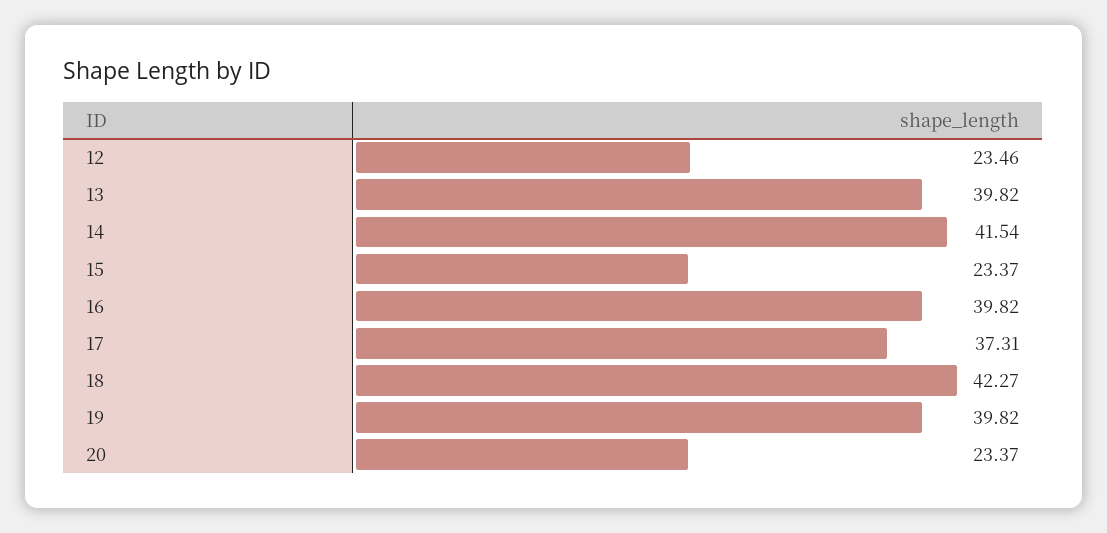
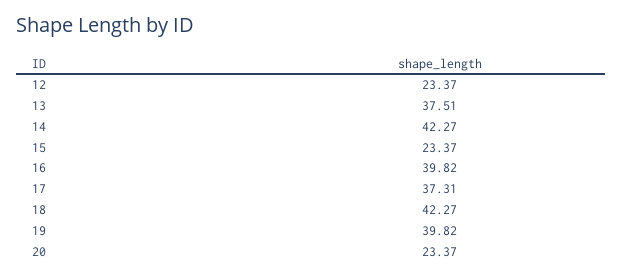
12: 23.46 -> 23.37
13: 39.82 -> 37.51
14: 41.54 -> 42.27

